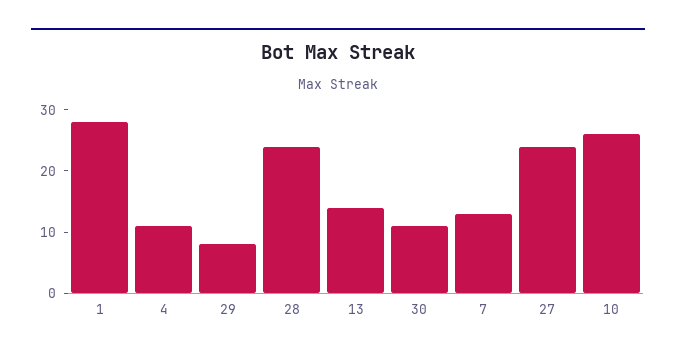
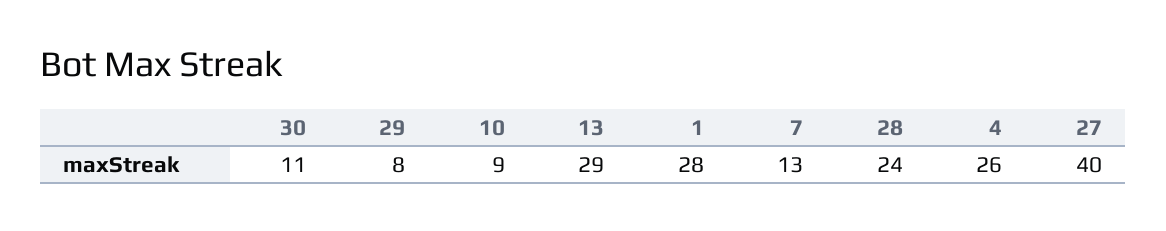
4: 10 -> 26
13: 15 -> 29
27: 25 -> 40
10: 25 -> 9

